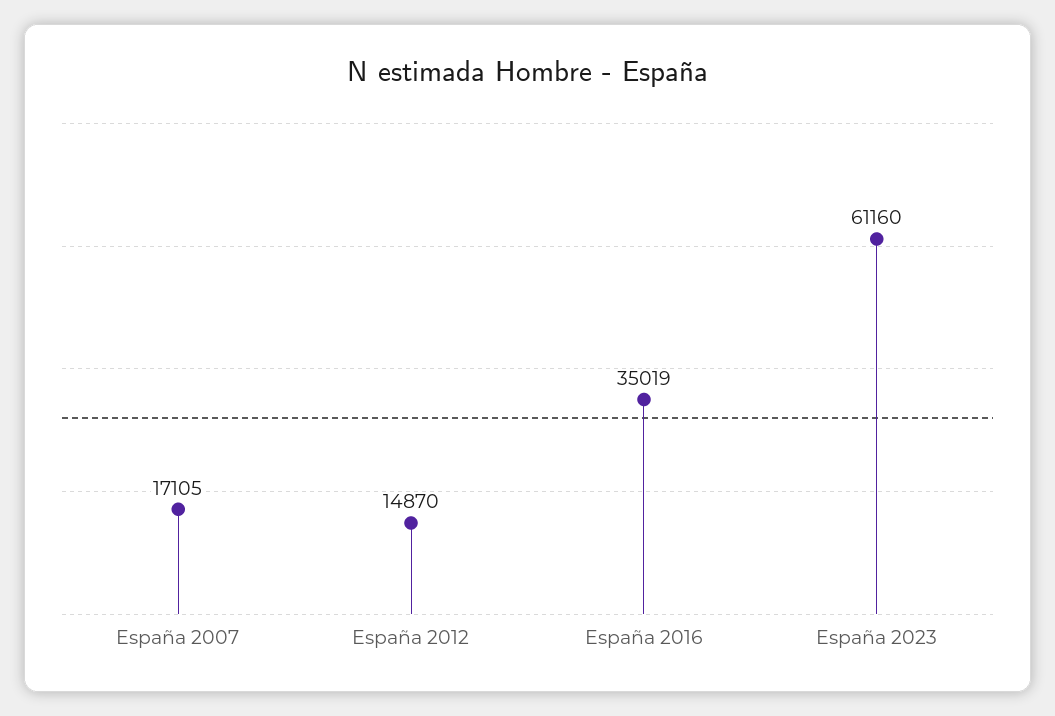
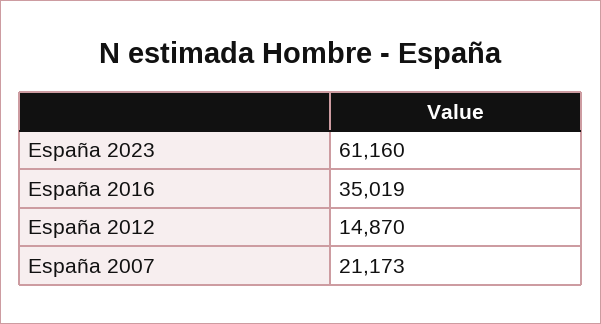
España 2007: 17105 -> 21173

